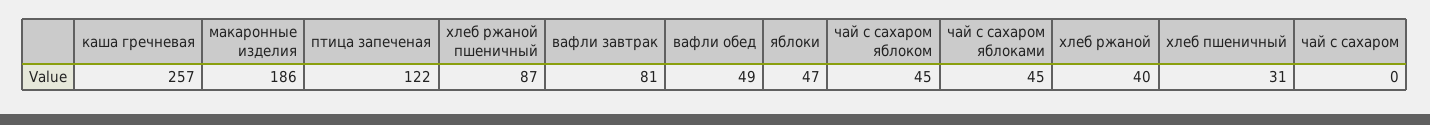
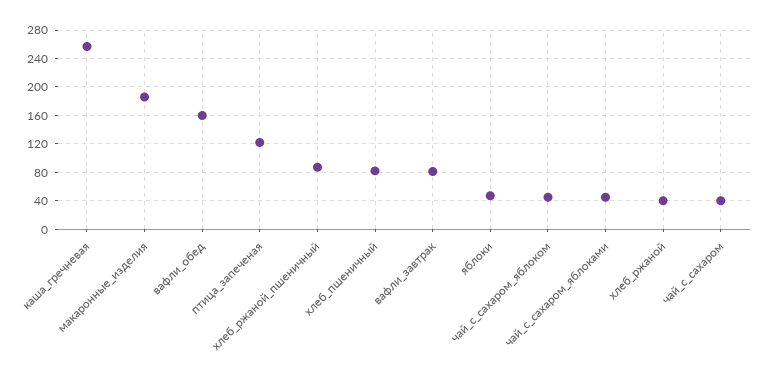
вафли обед: 49 -> 160
хлеб пшеничный: 31 -> 80
чай с сахаром: 0 -> 40

